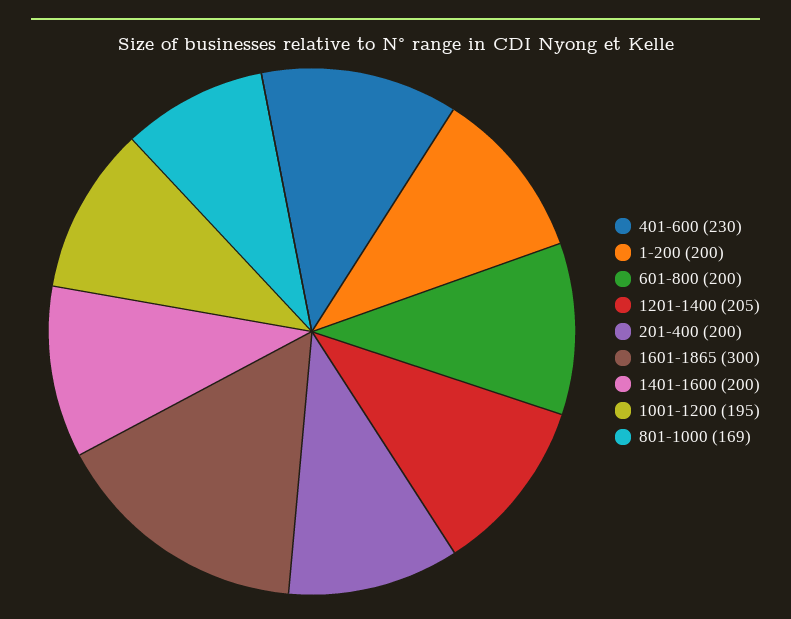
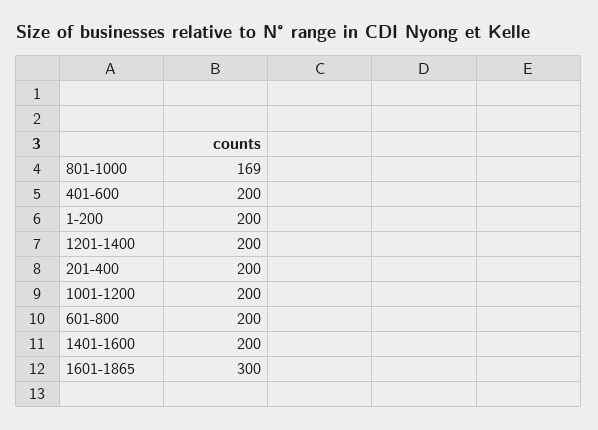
401-600: 230 -> 200
1201-1400: 205 -> 200
1001-1200: 195 -> 200

